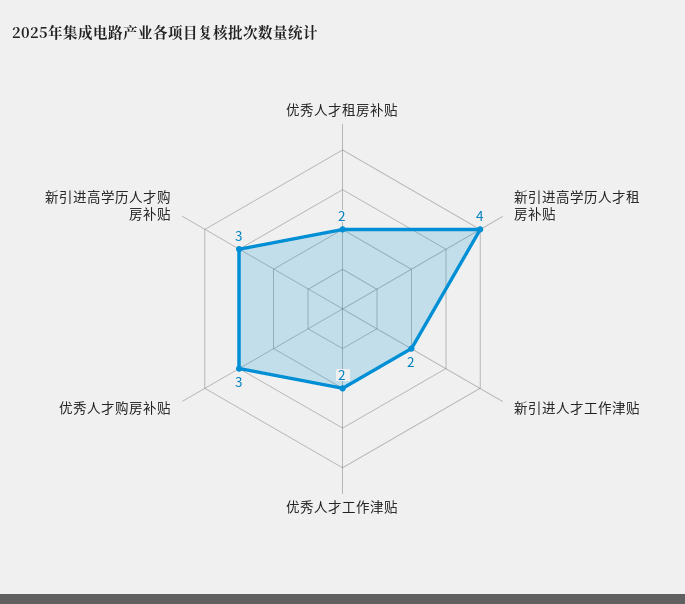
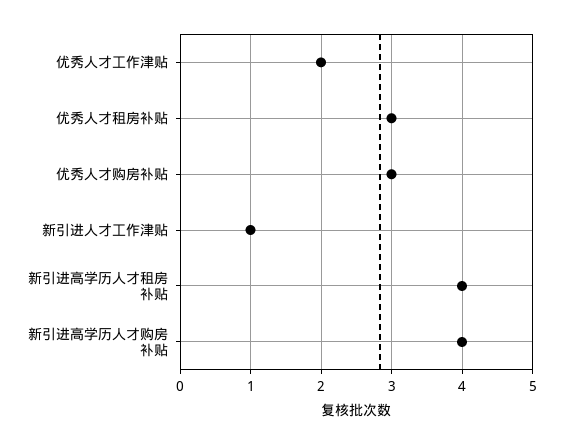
优秀人才租房补贴: 2 -> 3
新引进人才工作津贴: 2 -> 1
新引进高学历人才购房补贴: 3 -> 4

